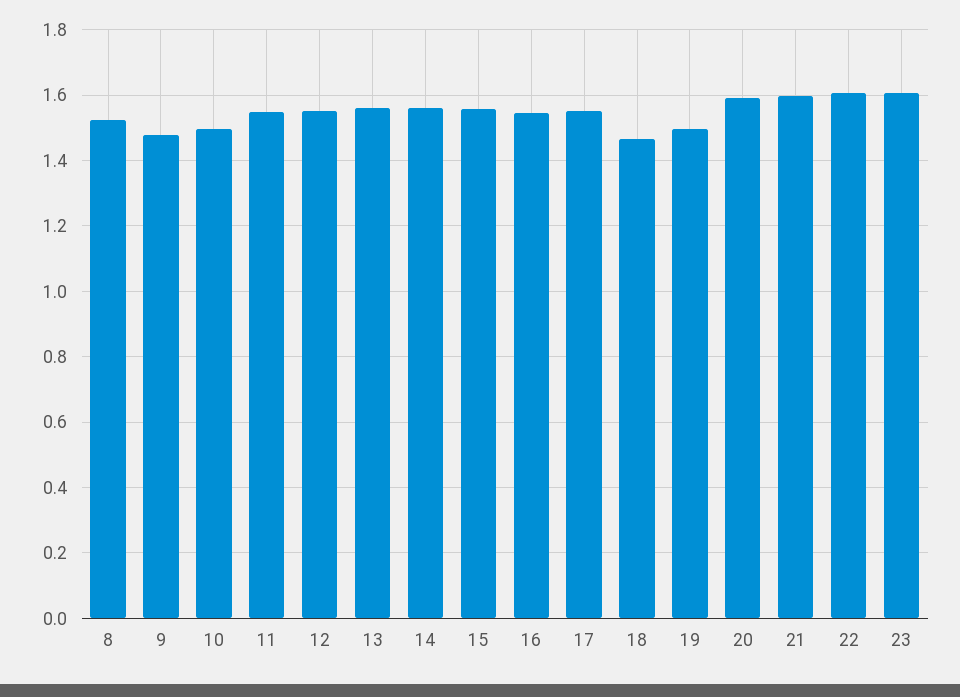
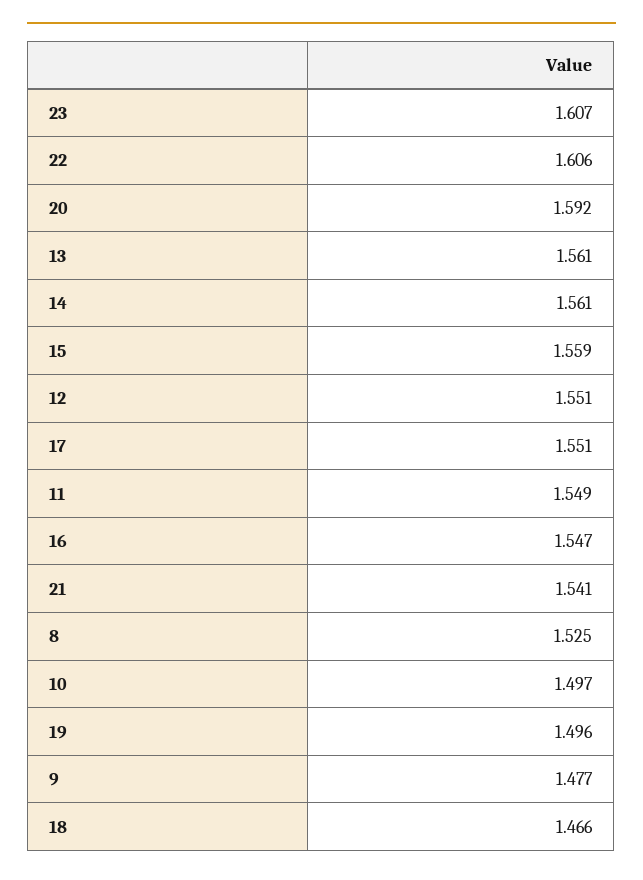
21: 1.6 -> 1.541

